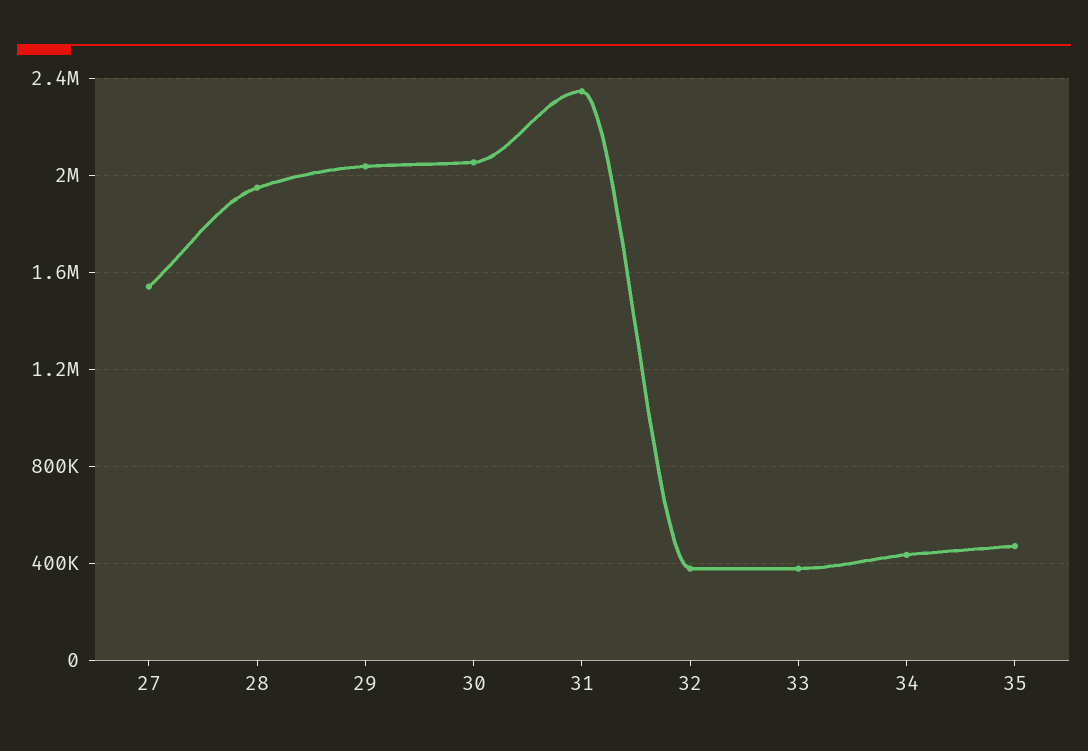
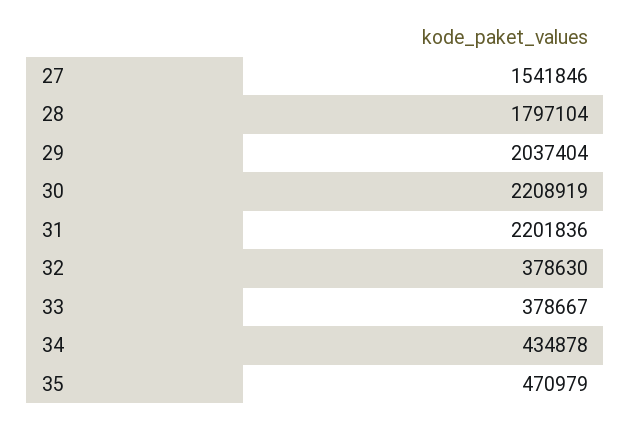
28: 1950000 -> 1797104
30: 2050000 -> 2208919
31: 2350000 -> 2201836

